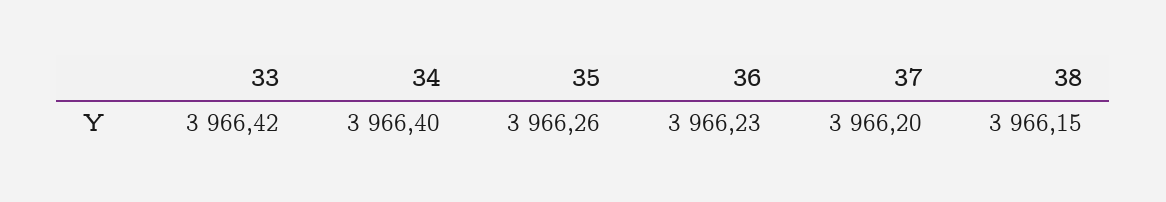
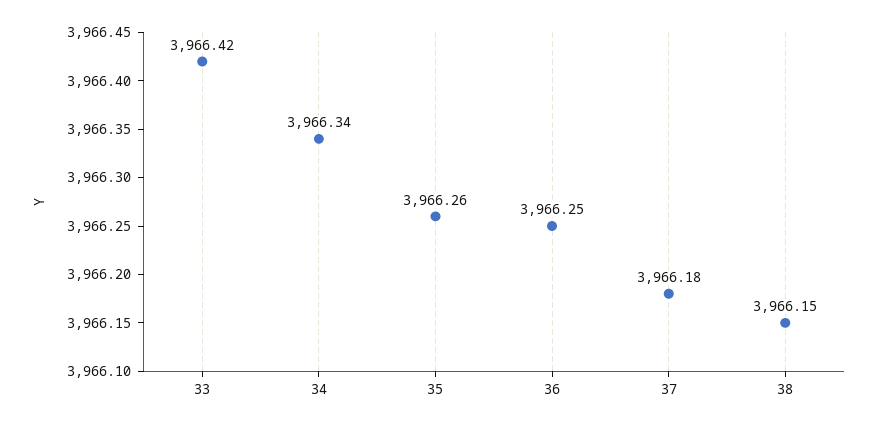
34: 3966.4 -> 3966.34
36: 3966.23 -> 3966.25
37: 3966.2 -> 3966.18

